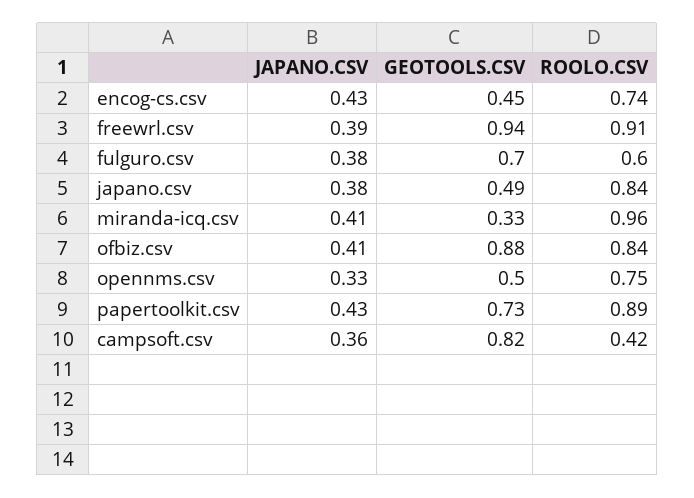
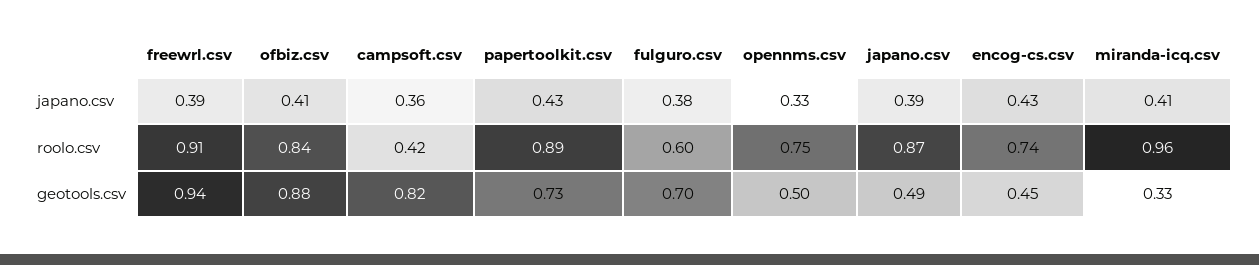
JAPANO.CSV, japano.csv: 0.38 -> 0.39
ROOLO.CSV, japano.csv: 0.84 -> 0.87

